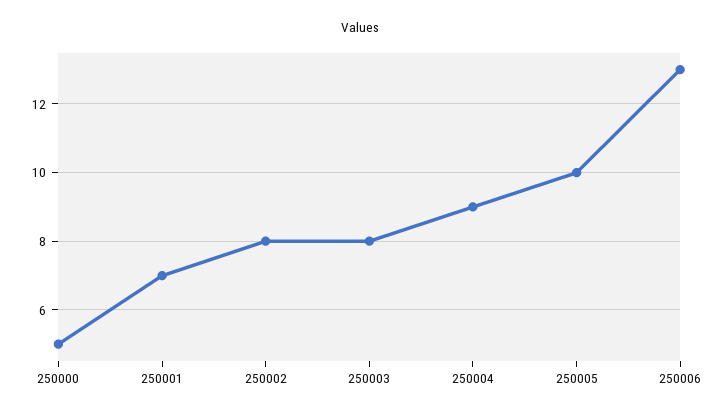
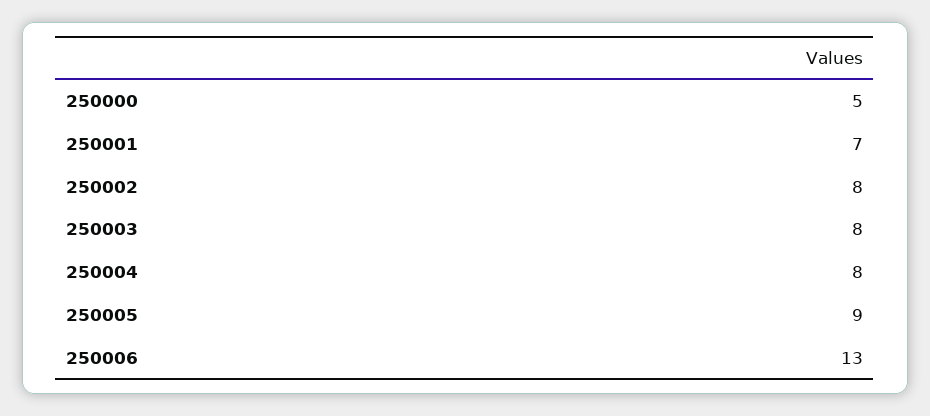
250004: 9 -> 8
250005: 10 -> 9

